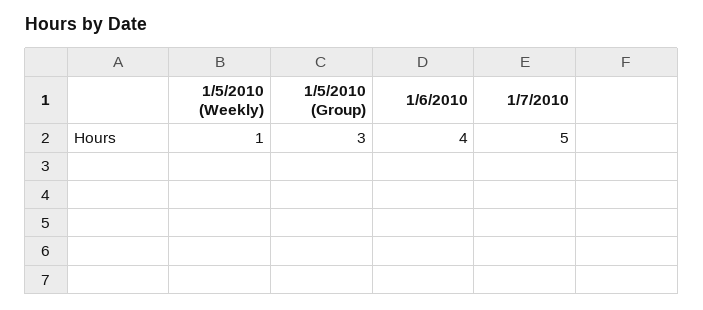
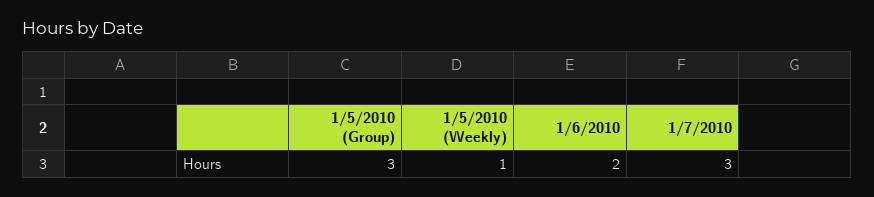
1/6/2010: 4 -> 2
1/7/2010: 5 -> 3

